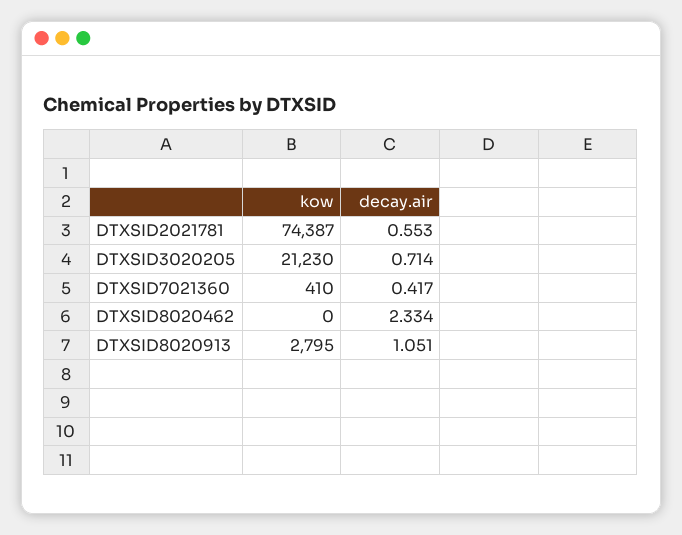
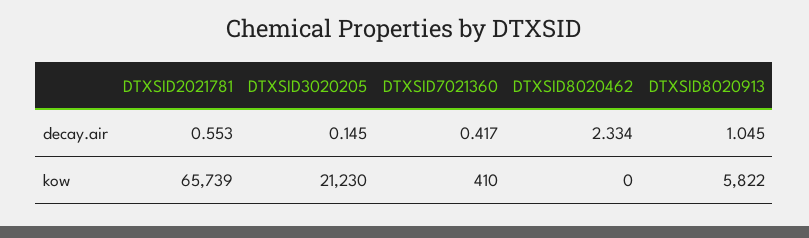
kow, DTXSID2021781: 74387 -> 65739
decay.air, DTXSID3020205: 0.714 -> 0.145
kow, DTXSID8020913: 2795 -> 5822
decay.air, DTXSID8020913: 1.051 -> 1.045

